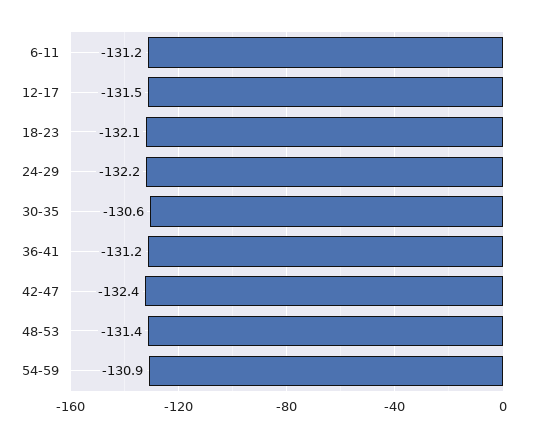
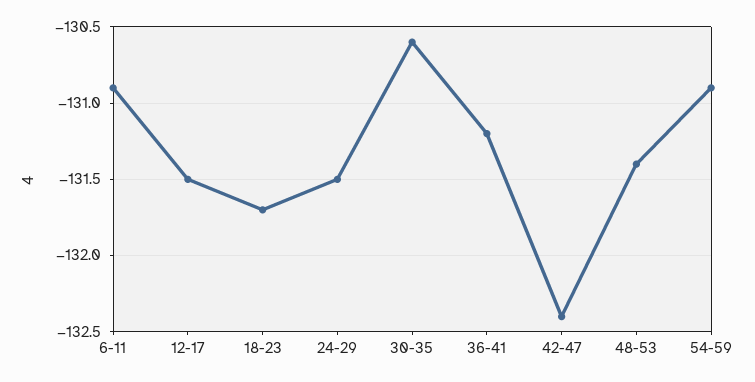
6-11: -131.2 -> -130.9
18-23: -132.1 -> -131.7
24-29: -132.2 -> -131.5

